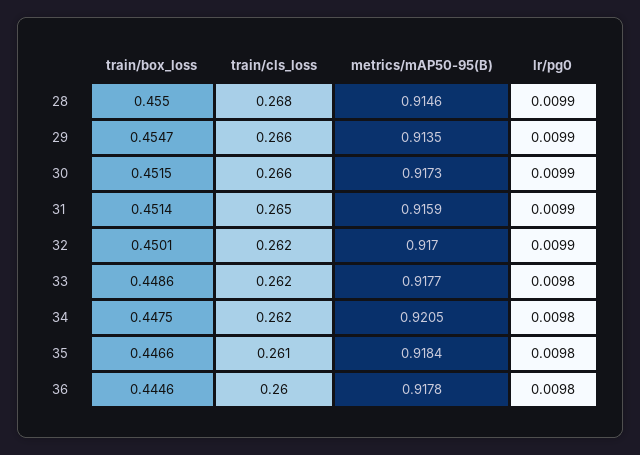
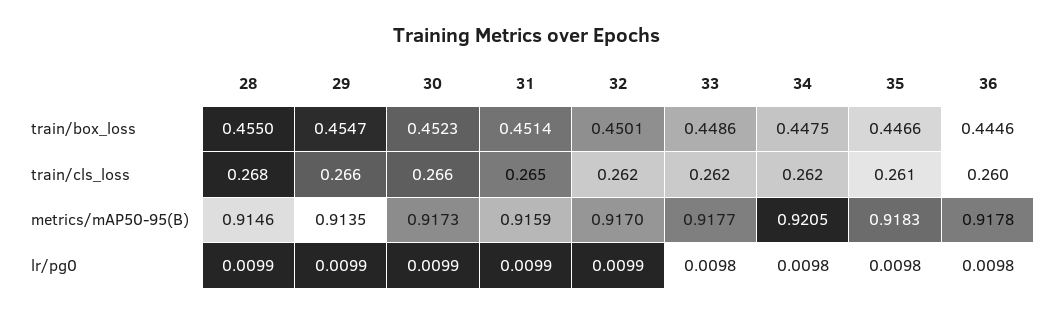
train/box_loss, 30: 0.4515 -> 0.4523
metrics/mAP50-95(B), 35: 0.9184 -> 0.9183

